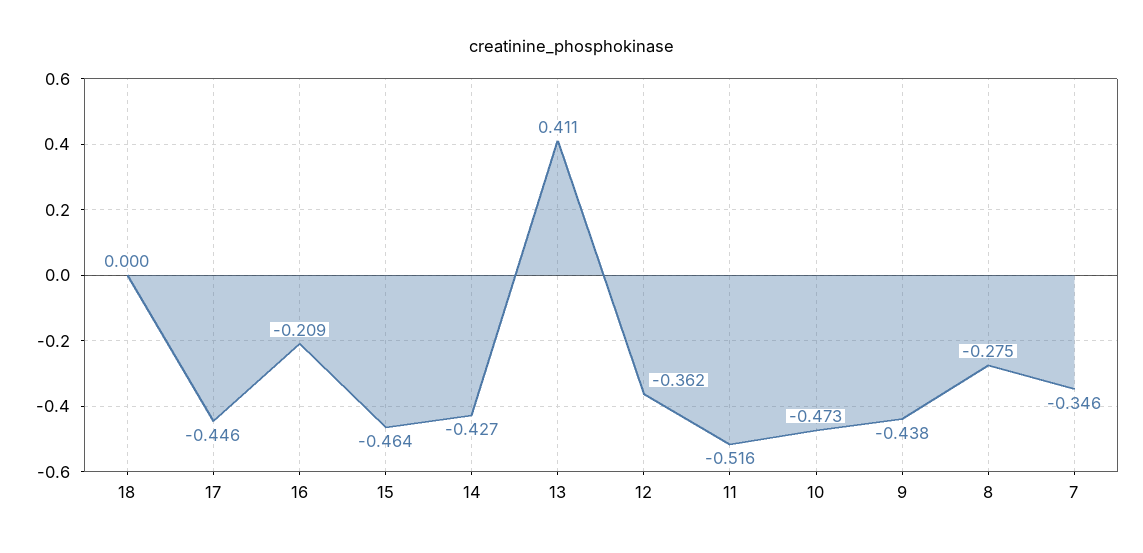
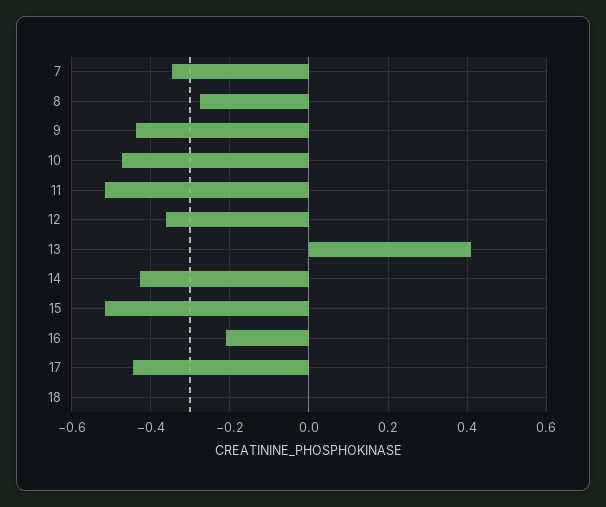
15: -0.464 -> -0.52

